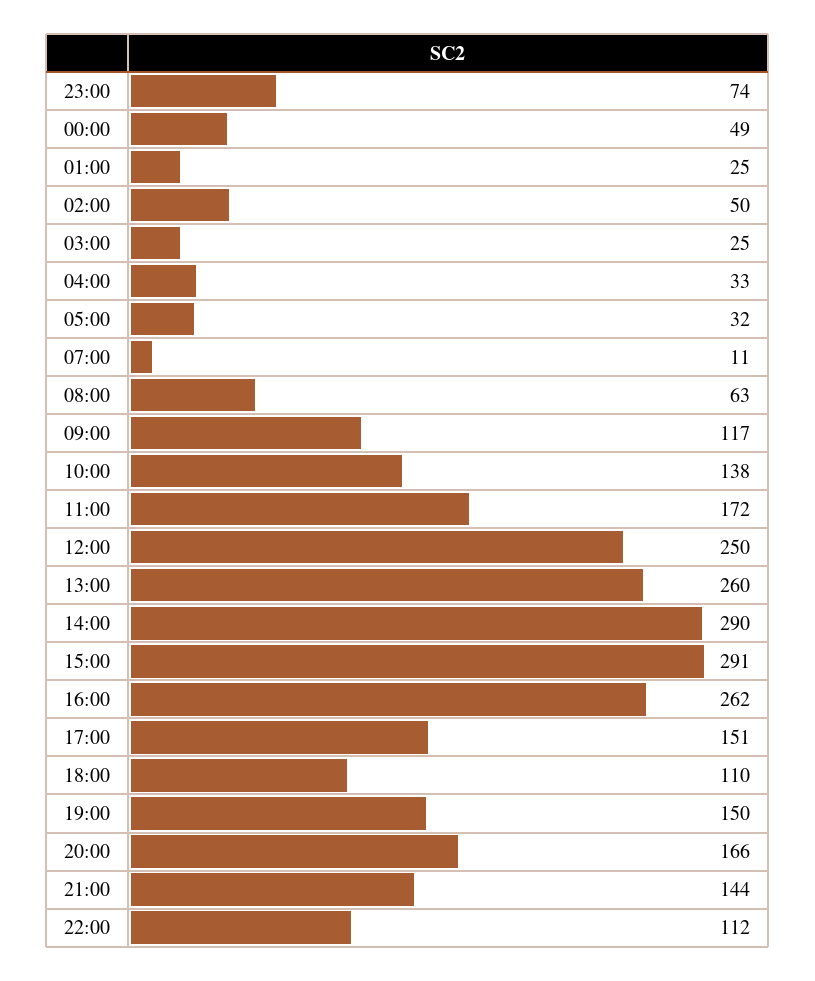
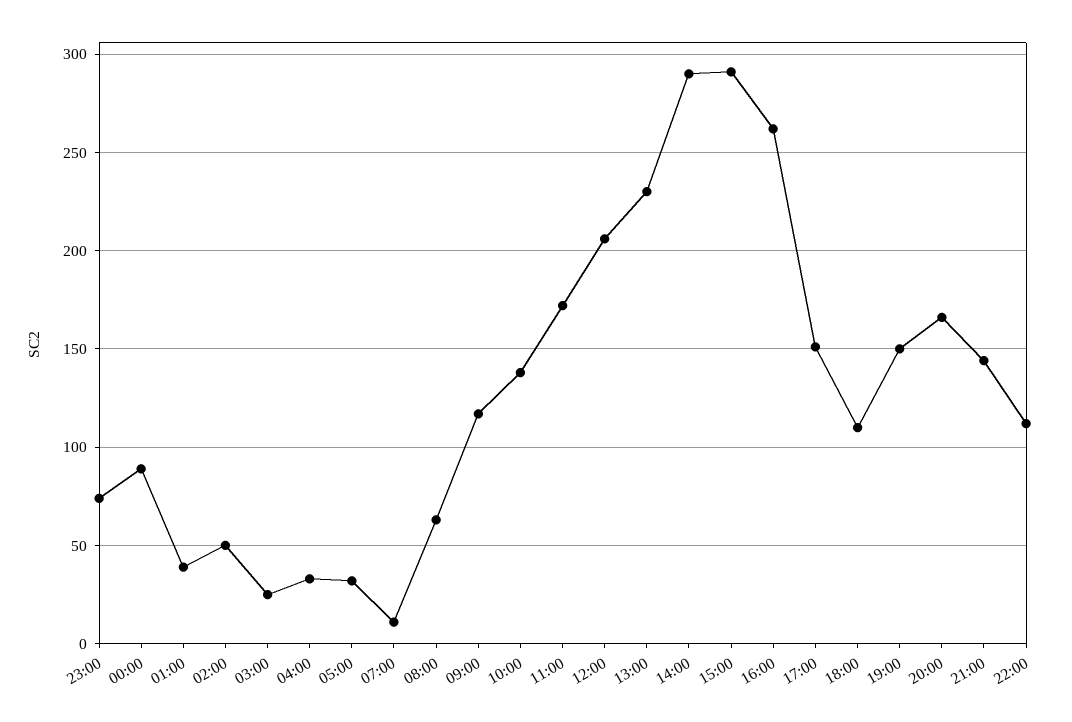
00:00: 49 -> 90
01:00: 25 -> 40
12:00: 250 -> 205
13:00: 260 -> 230

